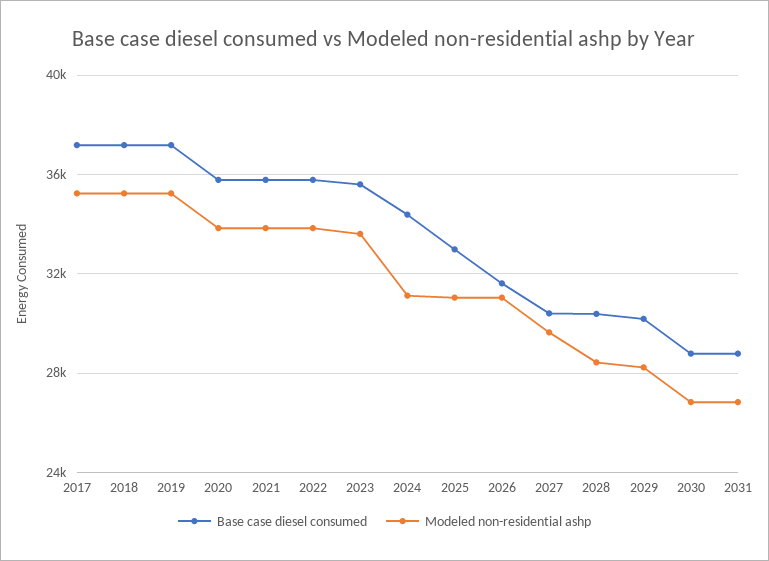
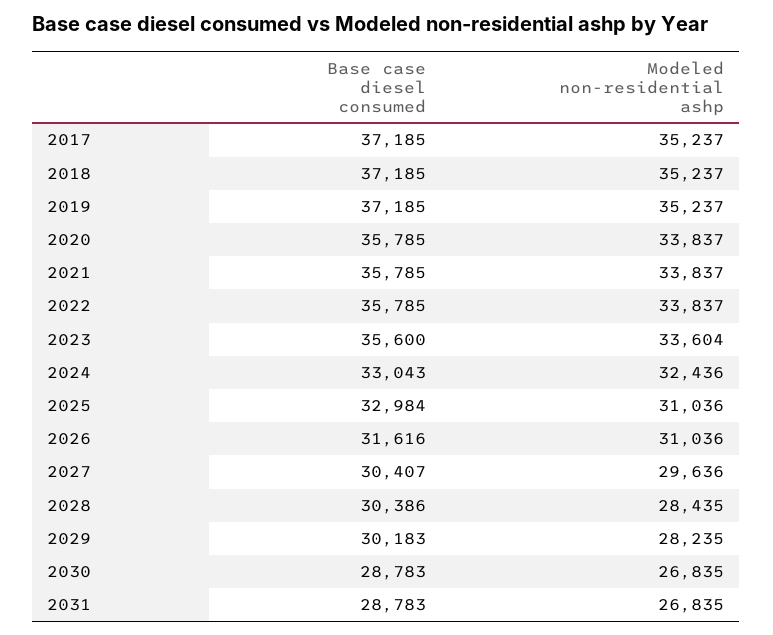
Base case diesel consumed, 2024: 34500 -> 33043
Modeled non-residential ashp, 2024: 31000 -> 32436

